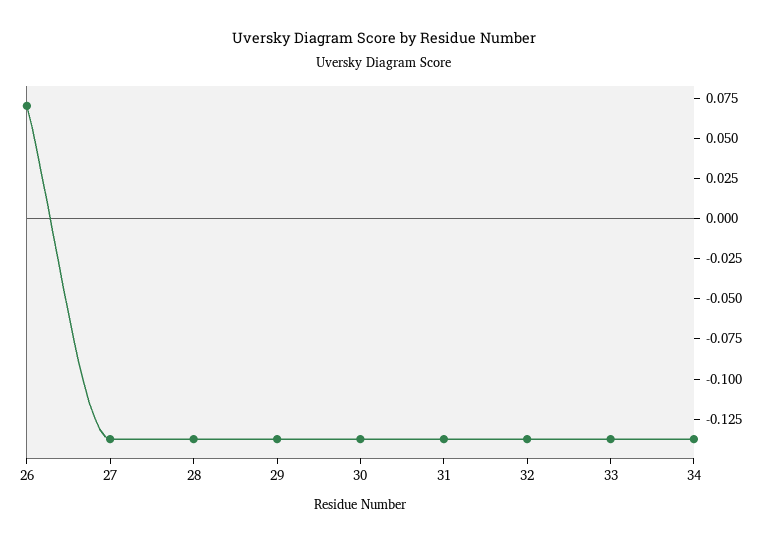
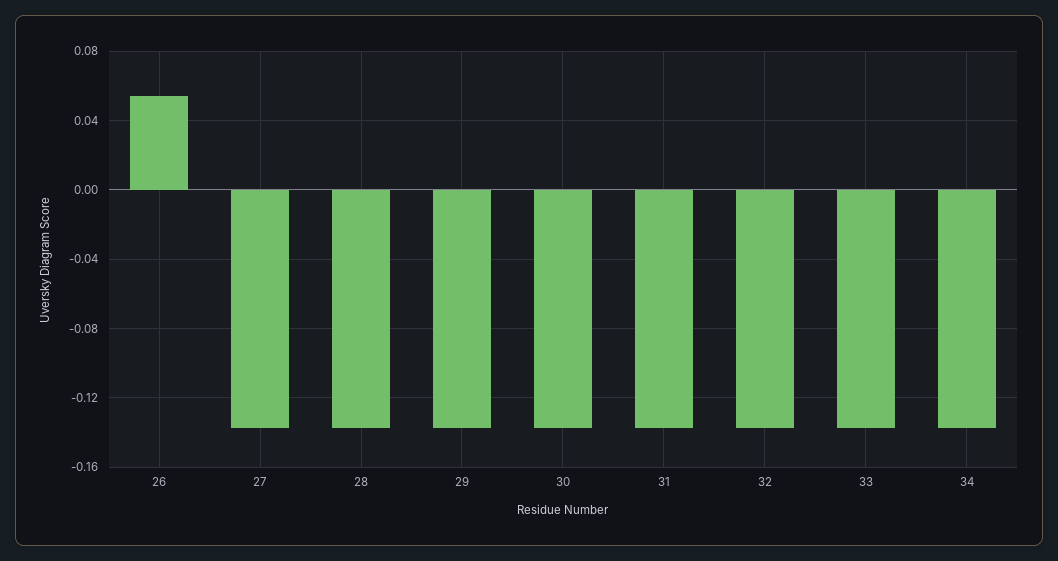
26: 0.07 -> 0.055

